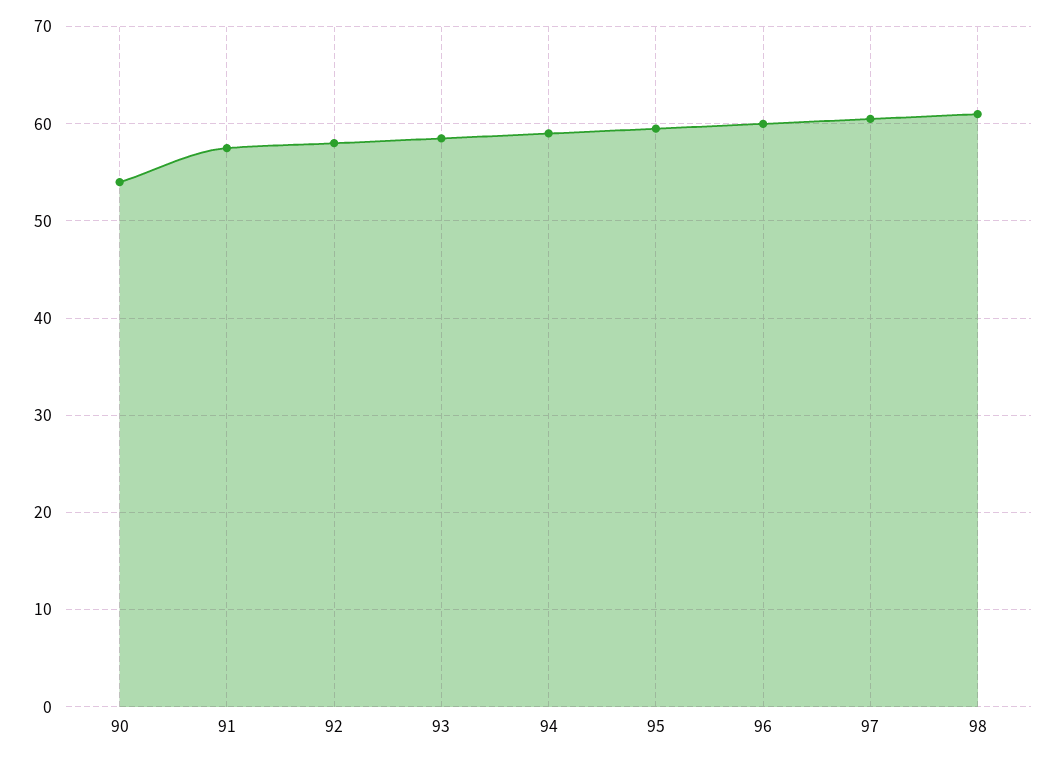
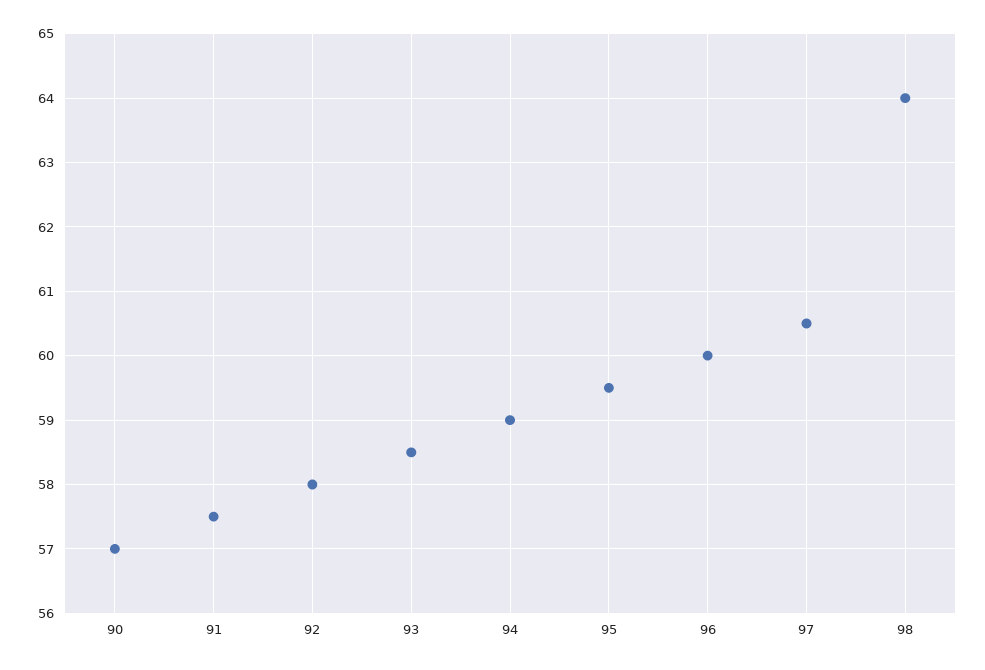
90: 54 -> 57
98: 61 -> 64

